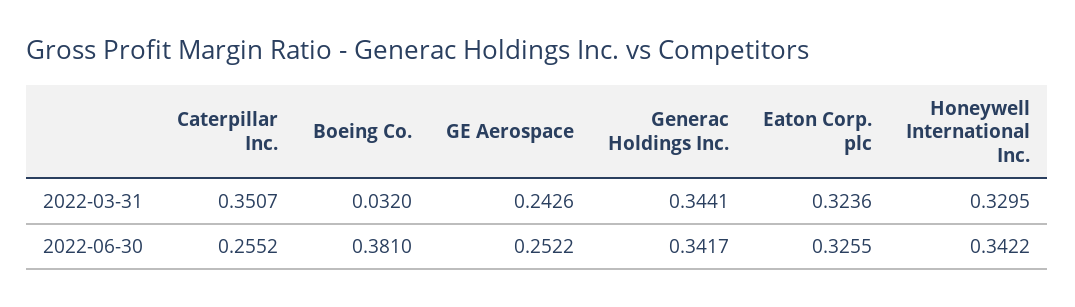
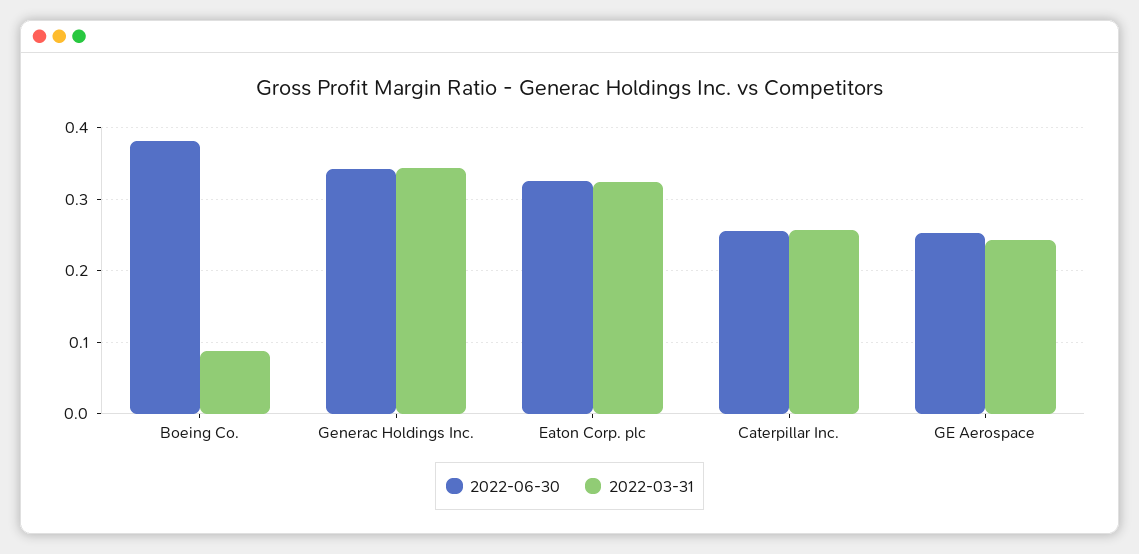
2022-03-31, Caterpillar Inc.: 0.3507 -> 0.26
2022-03-31, Boeing Co.: 0.032 -> 0.09
2022-03-31, Honeywell International Inc.: 0.3295 -> none
2022-06-30, Honeywell International Inc.: 0.3422 -> none

